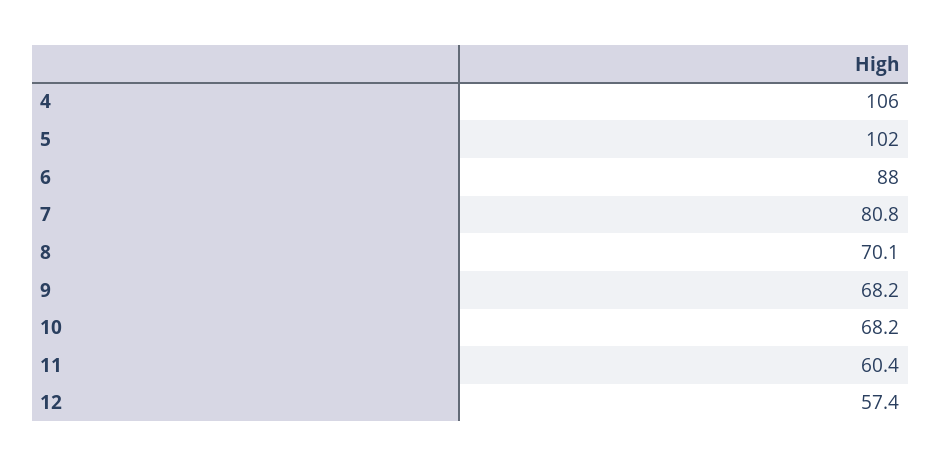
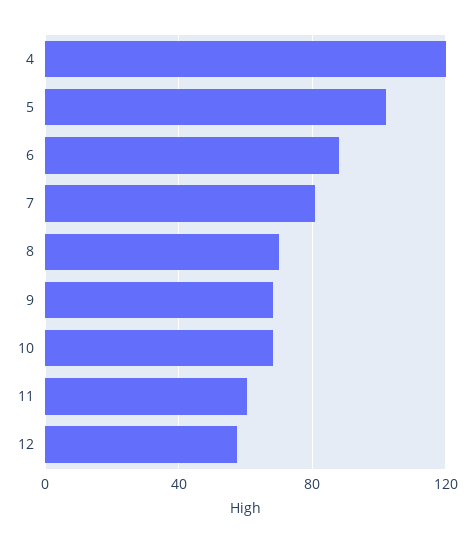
4: 106 -> 120

